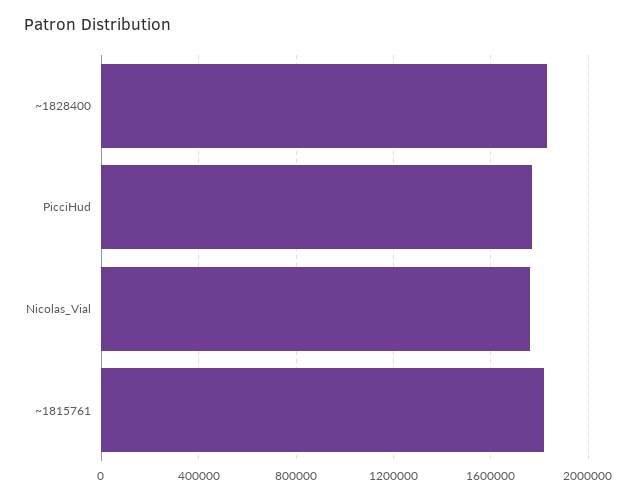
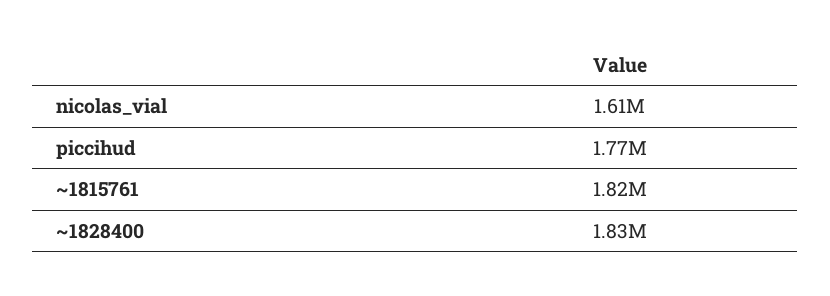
Nicolas_Vial: 1750000 -> 1610000

